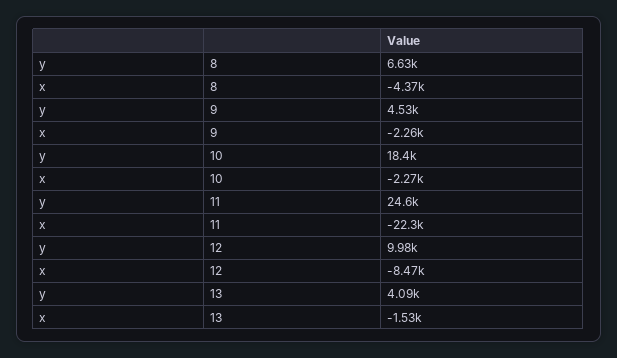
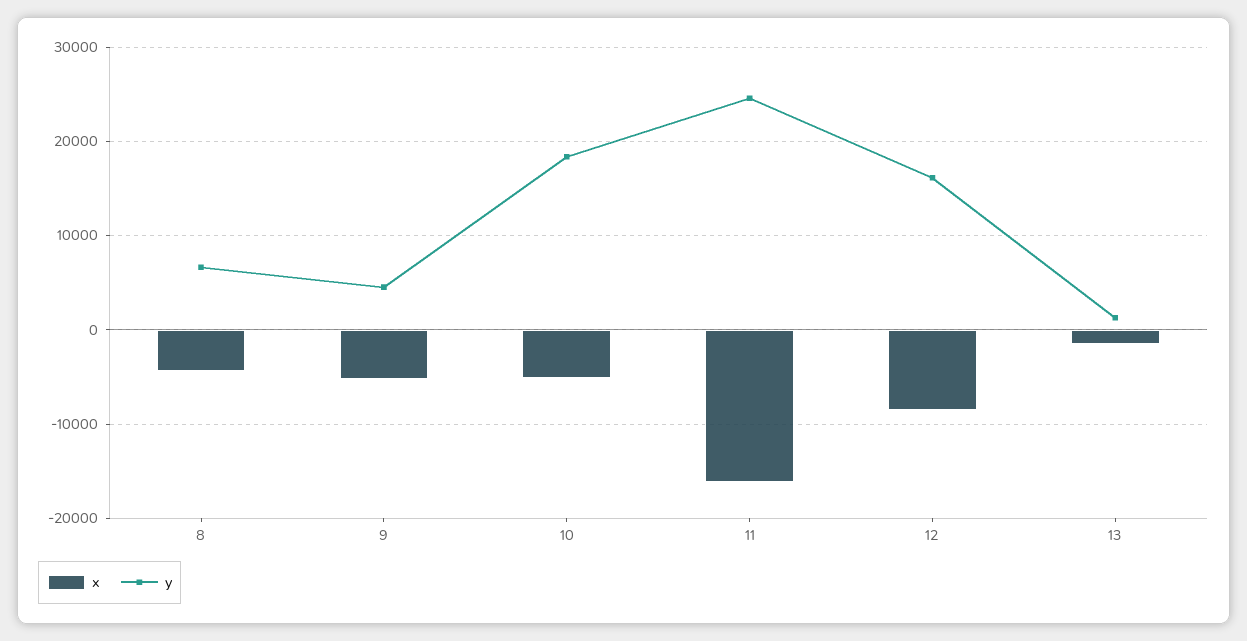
x, 9: -2260 -> -5000
x, 10: -2270 -> -5000
x, 11: -22300 -> -16000
y, 12: 9980 -> 16000
y, 13: 4090 -> 1000

